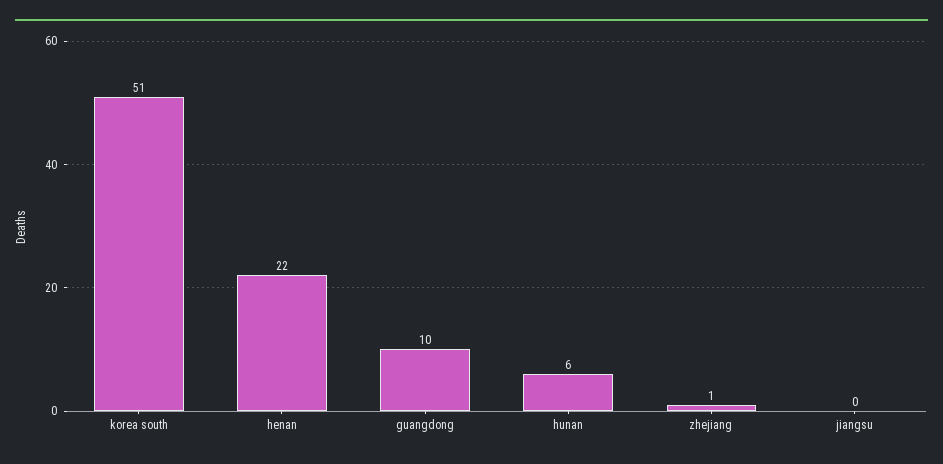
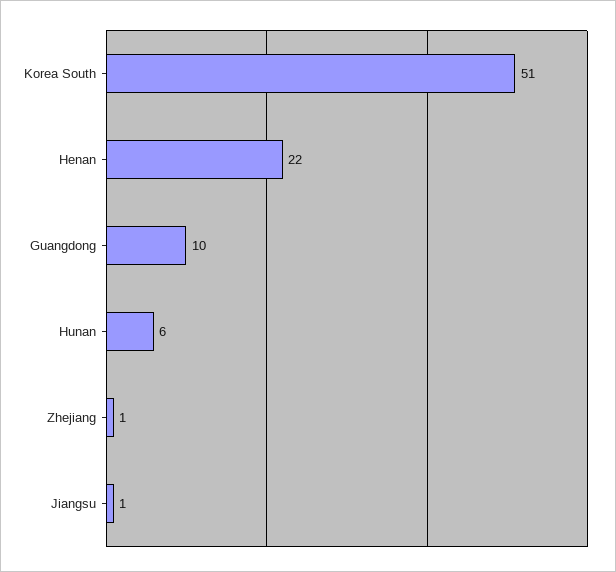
jiangsu: 0 -> 1

